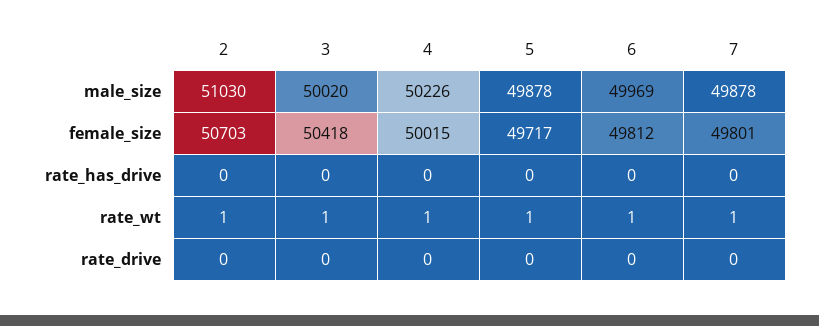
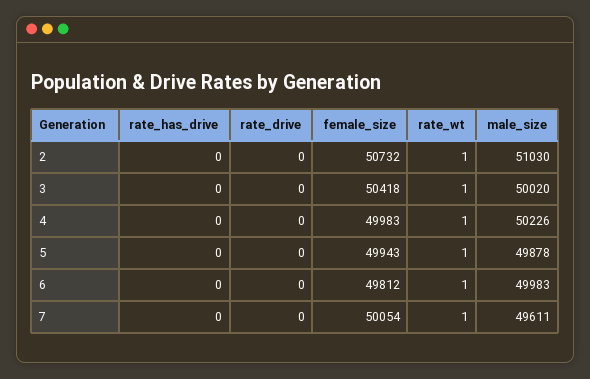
6, male_size: 49969 -> 49983
7, male_size: 49878 -> 49611
2, female_size: 50703 -> 50732
4, female_size: 50015 -> 49983
5, female_size: 49717 -> 49943
7, female_size: 49801 -> 50054

